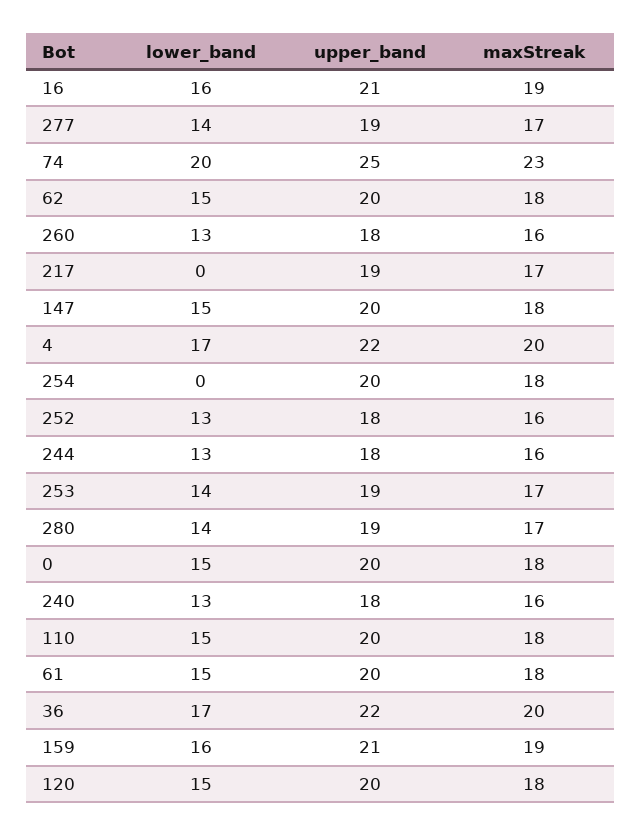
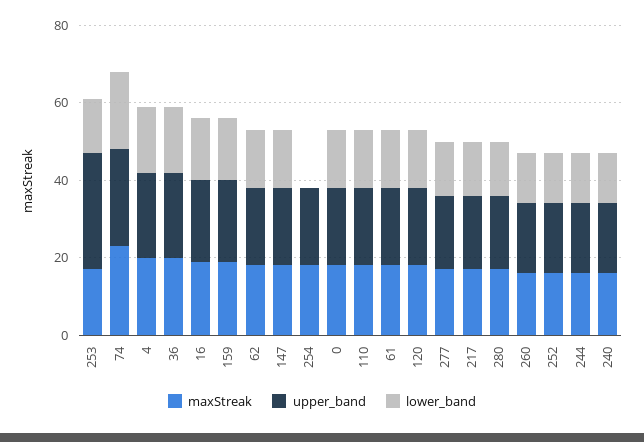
lower_band, 217: 0 -> 15
upper_band, 253: 19 -> 30

